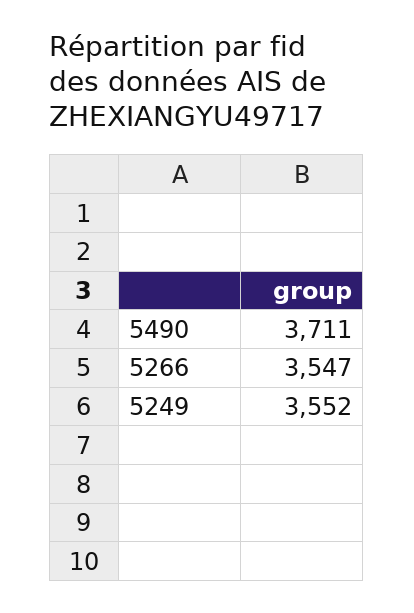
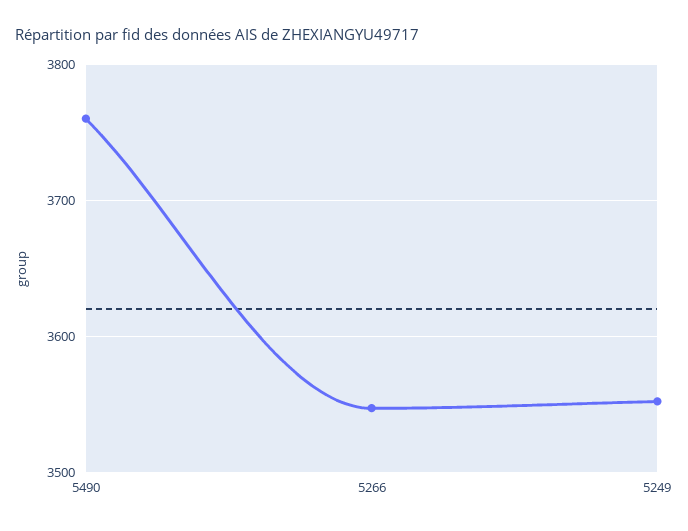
5490: 3711 -> 3760

